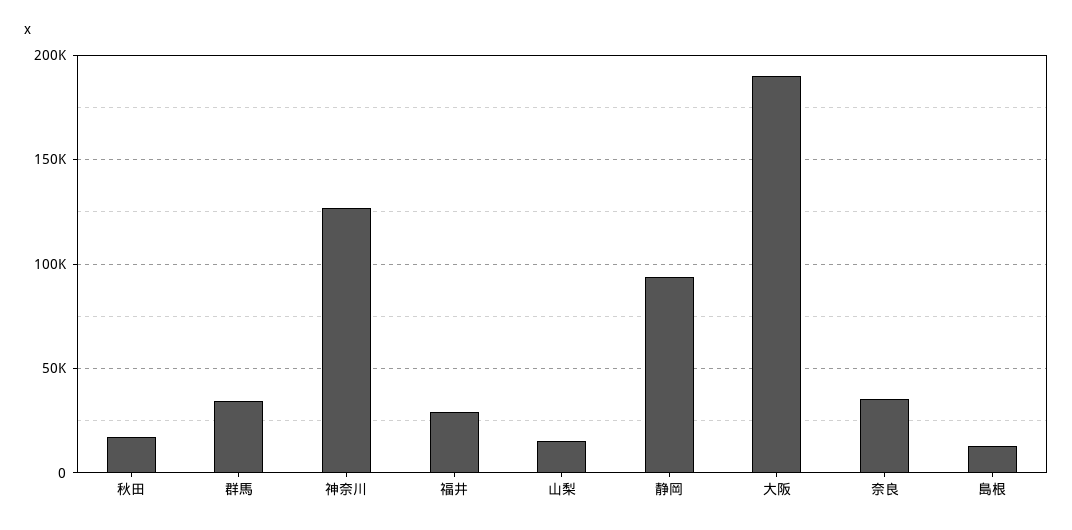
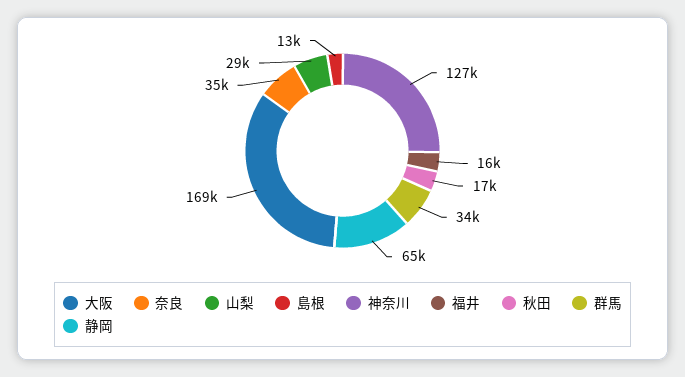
福井: 30000 -> 16000
山梨: 15000 -> 29000
静岡: 95000 -> 65000
大阪: 190000 -> 169000

